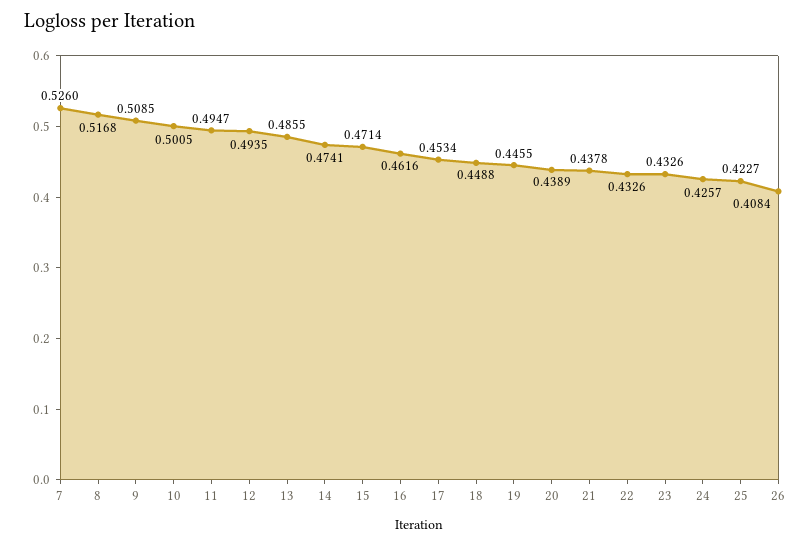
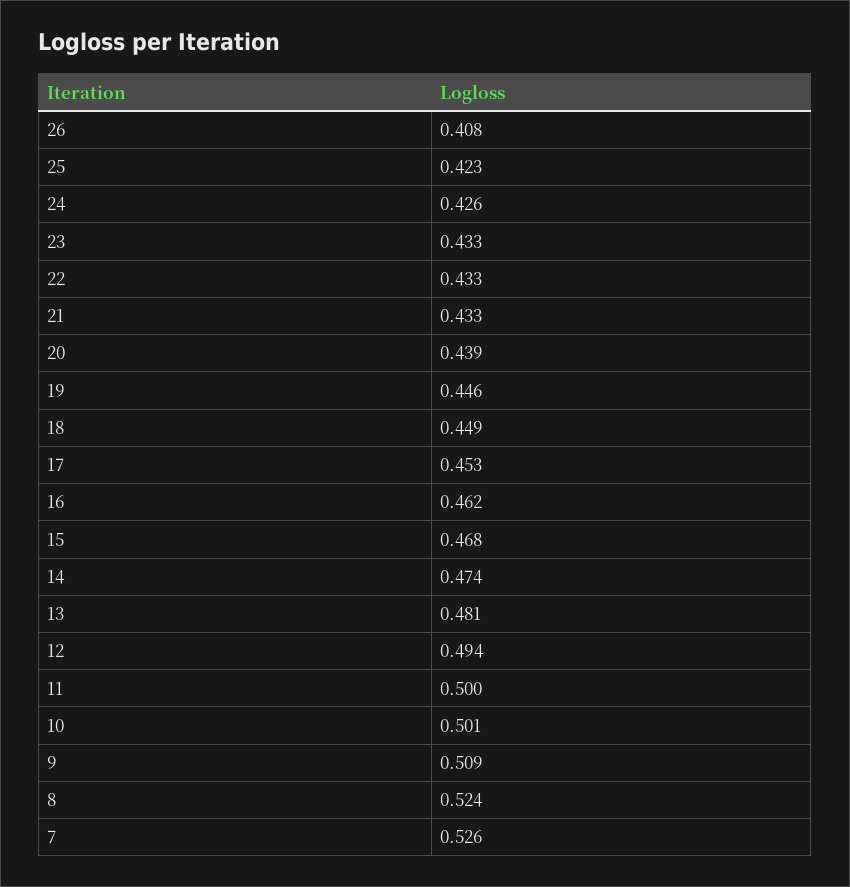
8: 0.5168 -> 0.524
11: 0.4947 -> 0.5
13: 0.4855 -> 0.481
15: 0.4714 -> 0.468
21: 0.4378 -> 0.433

